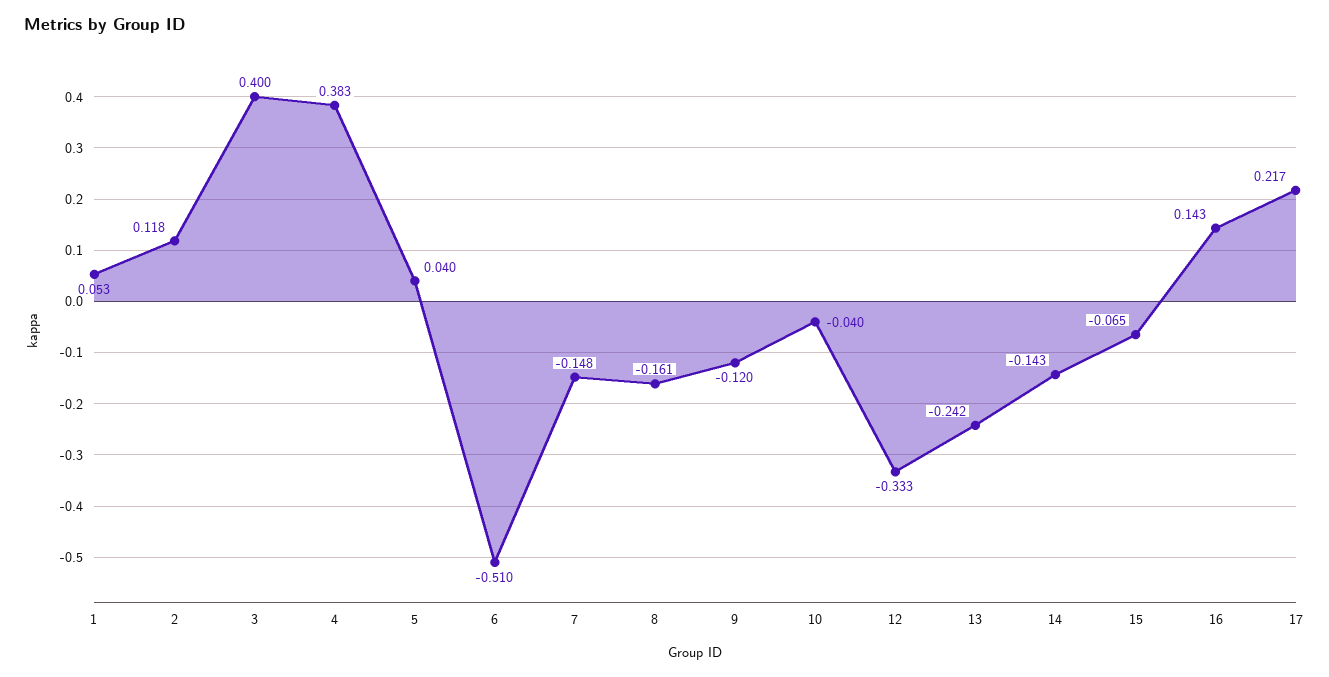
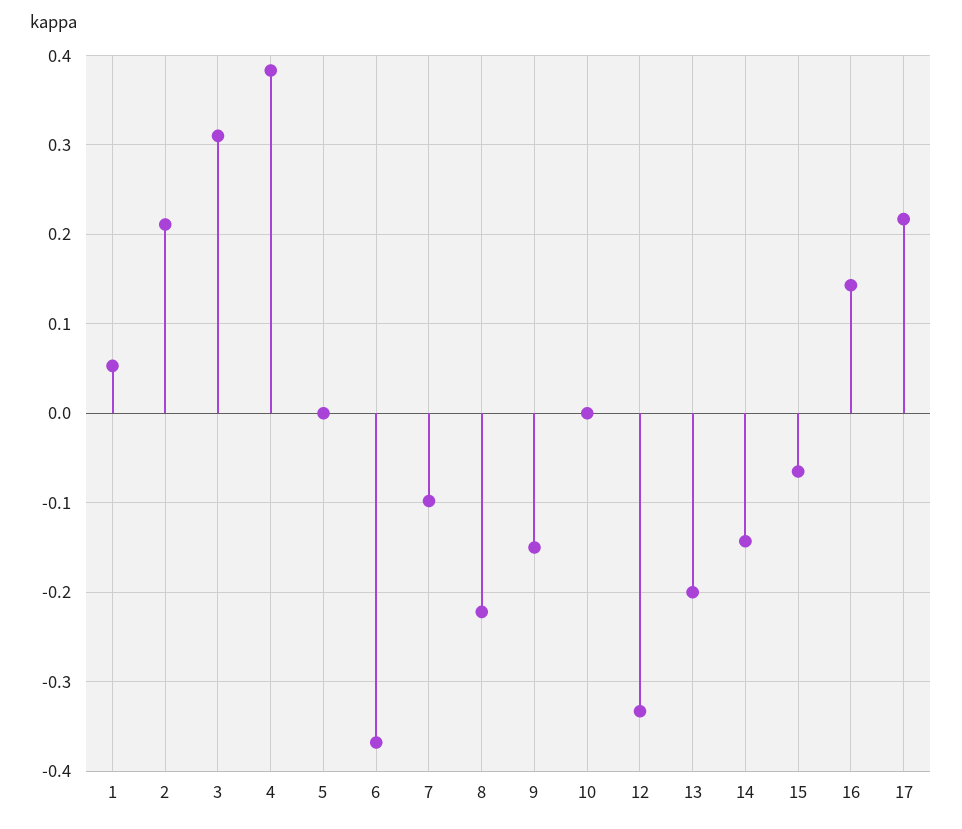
2: 0.118 -> 0.21
3: 0.4 -> 0.31
5: 0.04 -> 0
6: -0.51 -> -0.37
7: -0.148 -> -0.1
8: -0.161 -> -0.22
9: -0.12 -> -0.15
10: -0.04 -> 0
13: -0.242 -> -0.2

